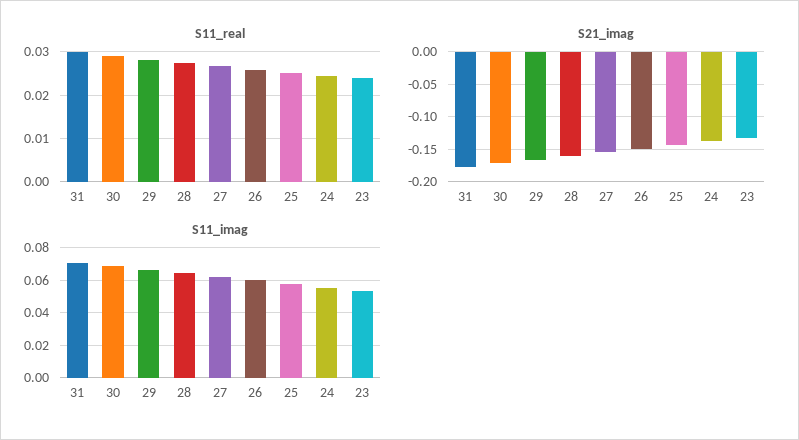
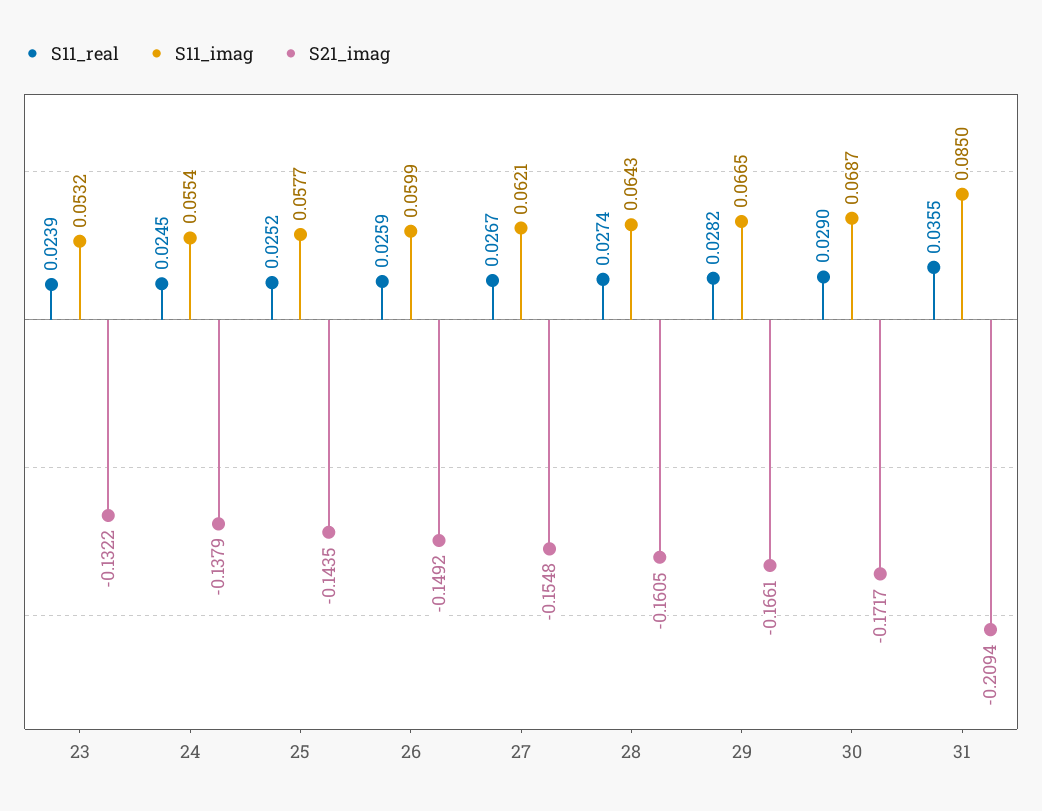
S11_real, 31: 0.03 -> 0.0355
S21_imag, 31: -0.18 -> -0.2094
S11_imag, 31: 0.07 -> 0.085

